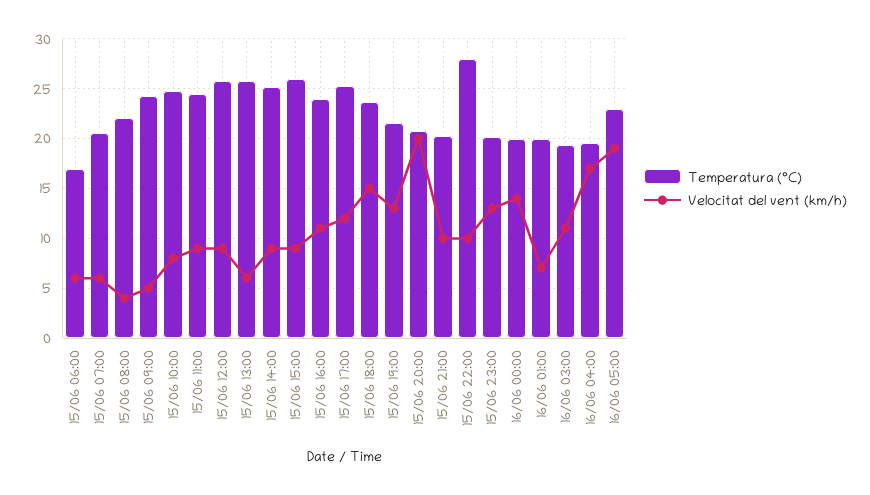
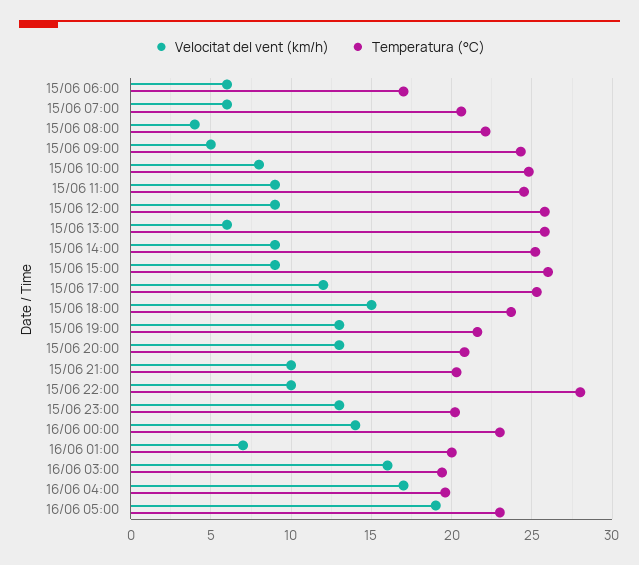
Temperatura (°C), 15/06 16:00: 24 -> none
Velocitat del vent (km/h), 15/06 16:00: 11 -> none
Velocitat del vent (km/h), 15/06 20:00: 20 -> 13
Temperatura (°C), 16/06 00:00: 20 -> 23
Velocitat del vent (km/h), 16/06 03:00: 11 -> 16

